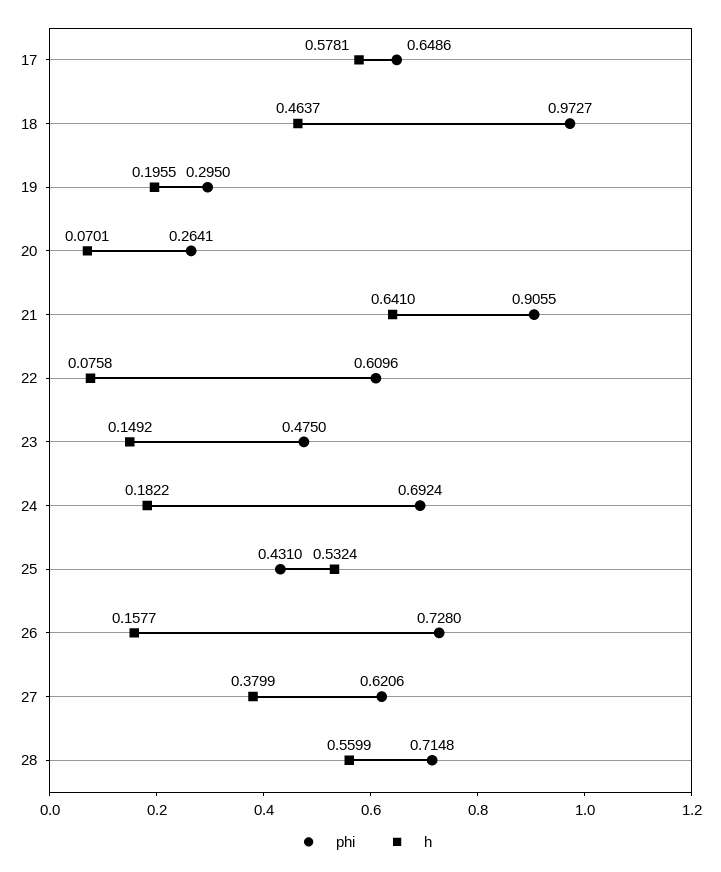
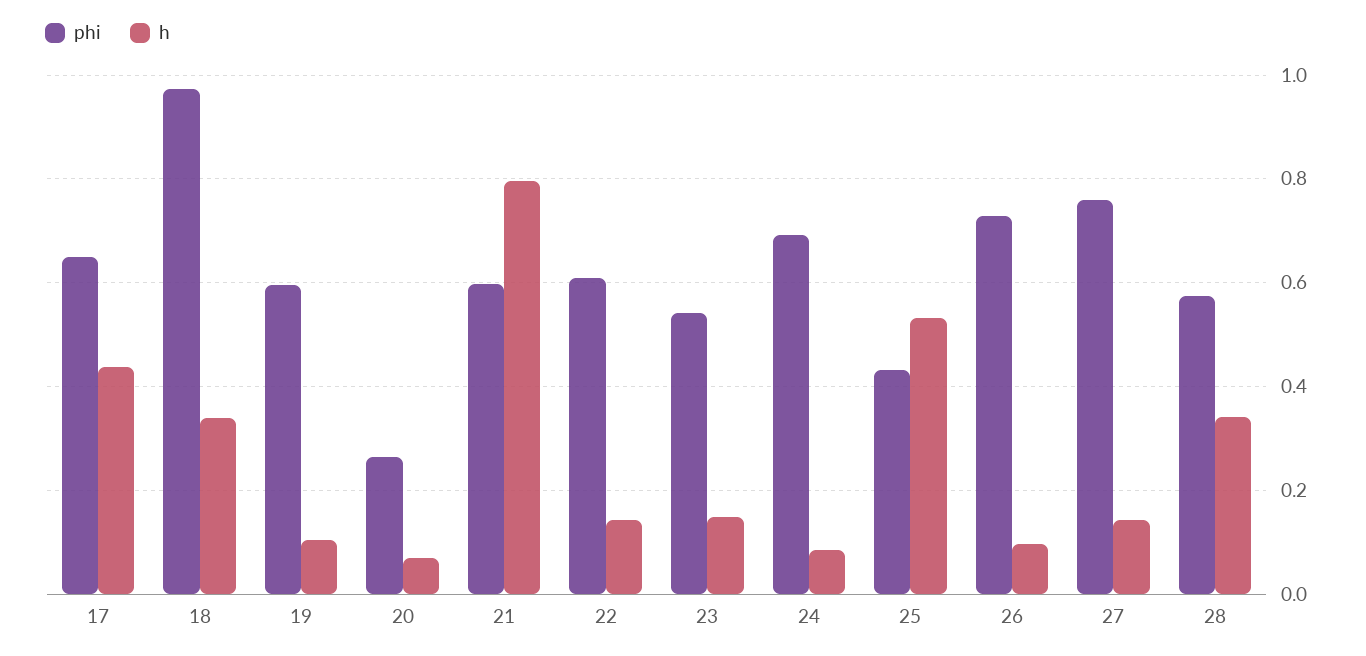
h, 17: 0.5781 -> 0.44
h, 18: 0.4637 -> 0.34
phi, 19: 0.295 -> 0.6
h, 19: 0.1955 -> 0.1
phi, 21: 0.9055 -> 0.6
h, 21: 0.641 -> 0.8
h, 22: 0.0758 -> 0.14
phi, 23: 0.475 -> 0.54
h, 24: 0.1822 -> 0.08
h, 26: 0.1577 -> 0.1
phi, 27: 0.6206 -> 0.76
h, 27: 0.3799 -> 0.14
phi, 28: 0.7148 -> 0.58
h, 28: 0.5599 -> 0.34

